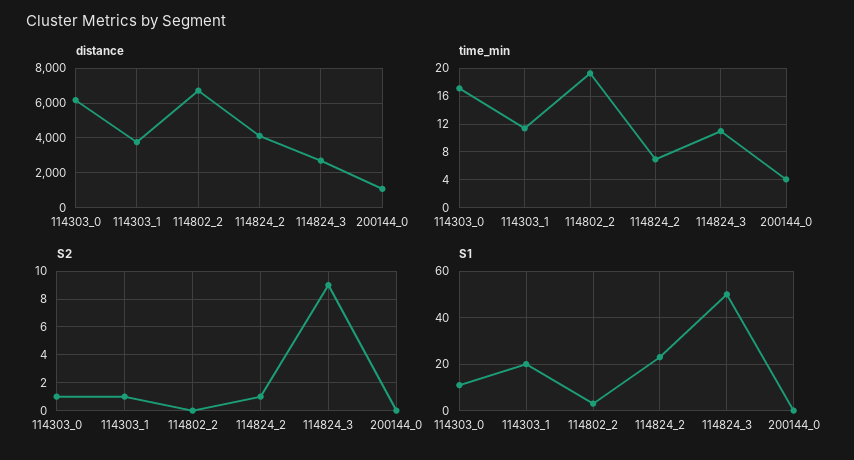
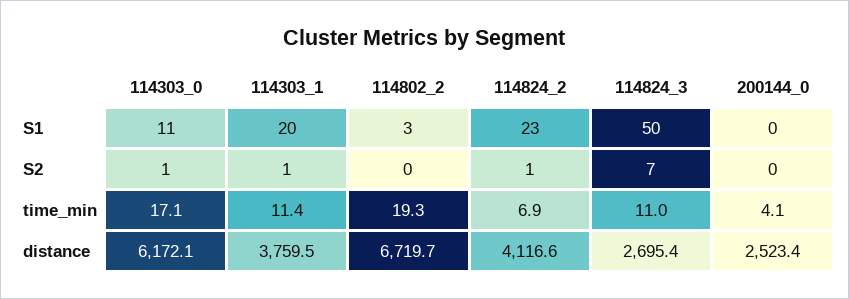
distance, 200144_0: 1000 -> 2523.4
S2, 114824_3: 9 -> 7

